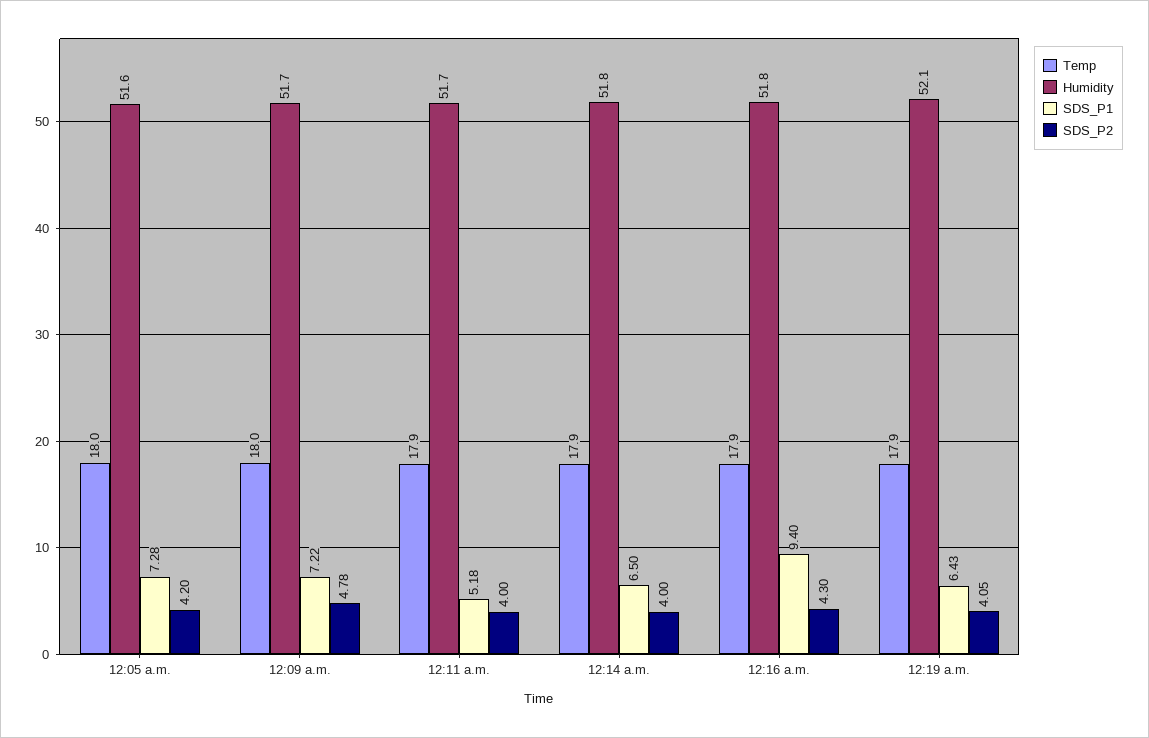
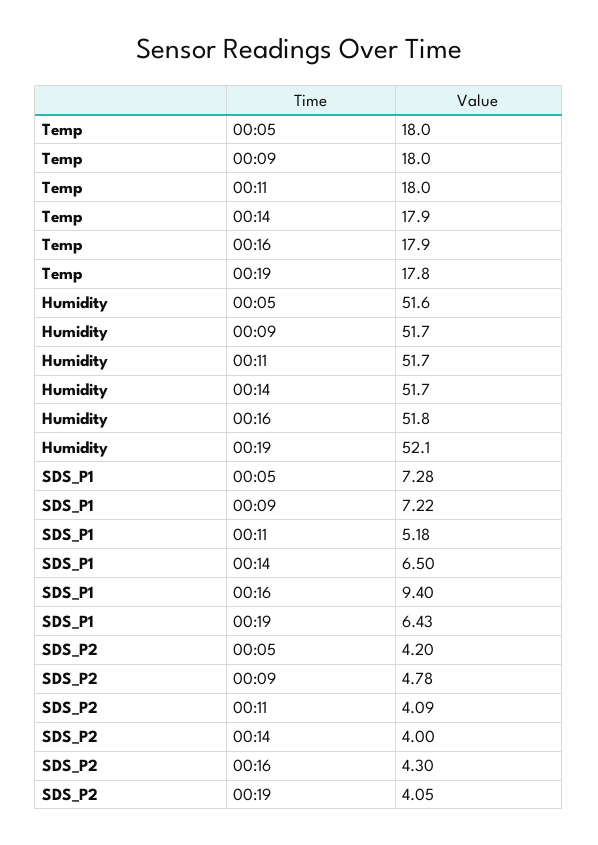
Temp, 12:11 a.m.: 17.9 -> 18
SDS_P2, 12:11 a.m.: 4 -> 4.09
Humidity, 12:14 a.m.: 51.8 -> 51.7
Temp, 12:19 a.m.: 17.9 -> 17.8

